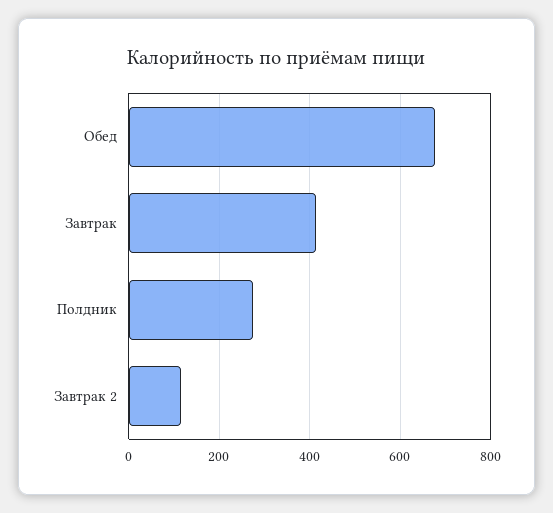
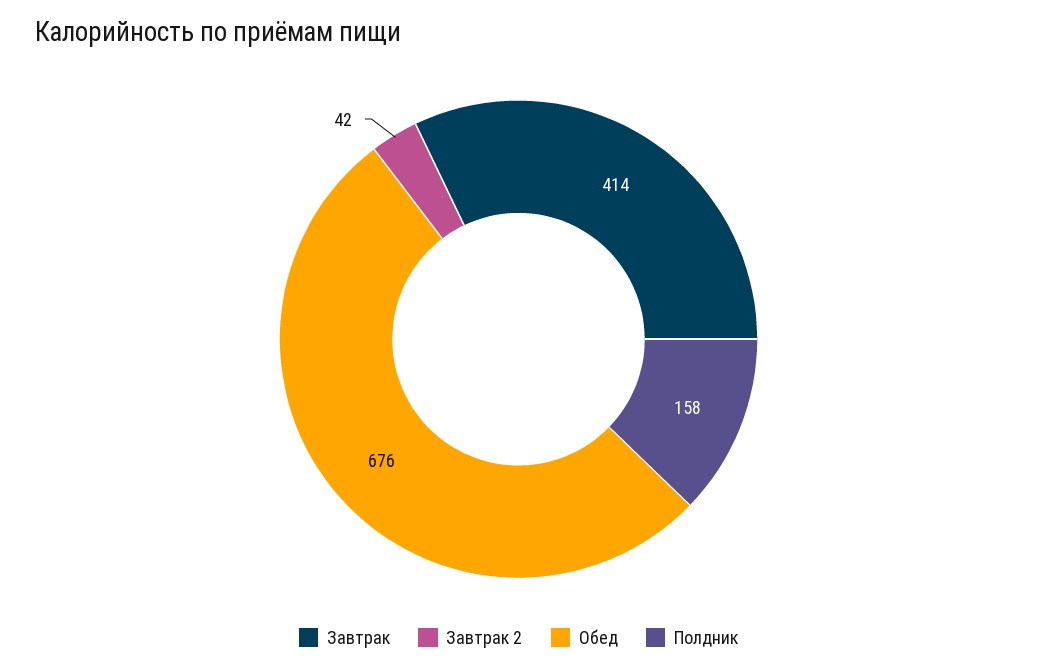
Полдник: 280 -> 158
Завтрак 2: 120 -> 42

